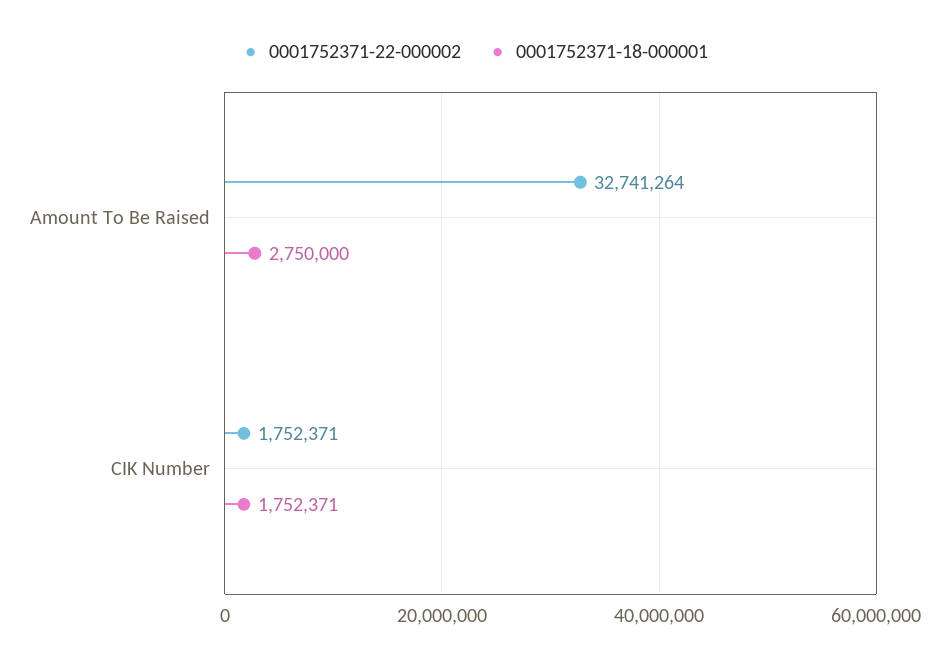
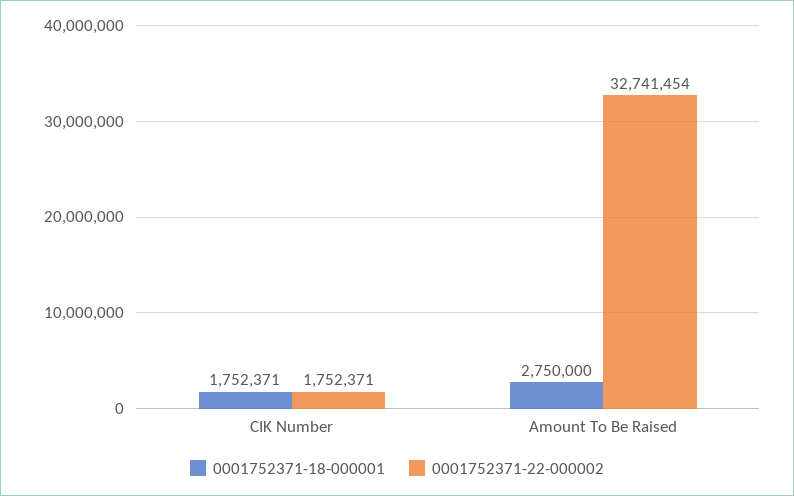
0001752371-22-000002, Amount To Be Raised: 32741264 -> 32741454

